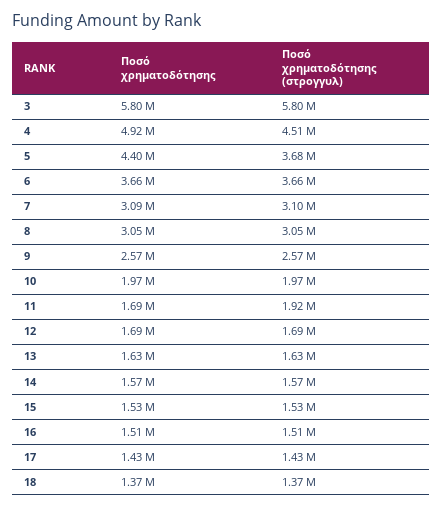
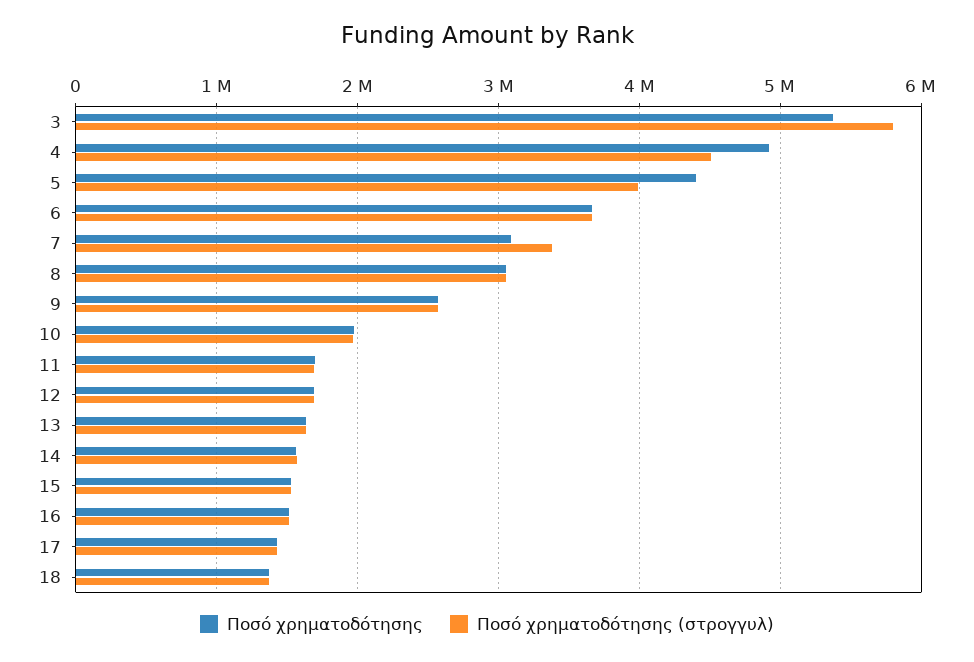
Ποσό χρηματοδότησης, 3: 5800000 -> 5400000
Ποσό χρηματοδότησης (στρογγυλ), 5: 3680000 -> 4000000
Ποσό χρηματοδότησης (στρογγυλ), 7: 3100000 -> 3400000
Ποσό χρηματοδότησης (στρογγυλ), 11: 1920000 -> 1700000

